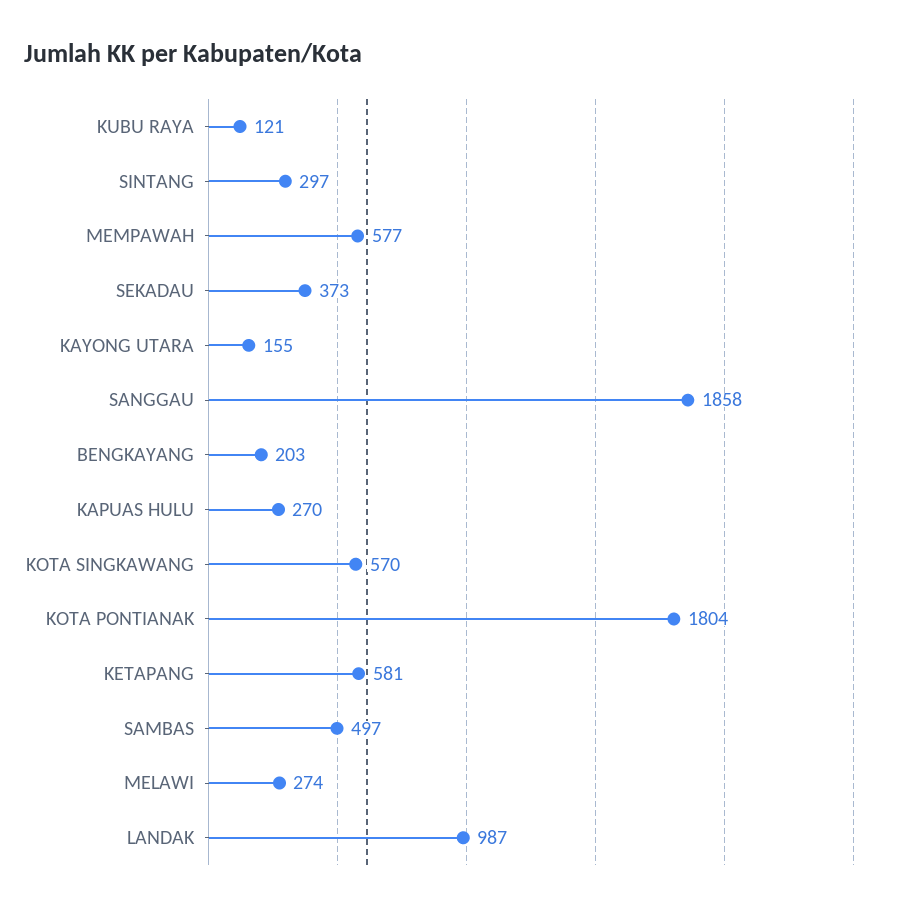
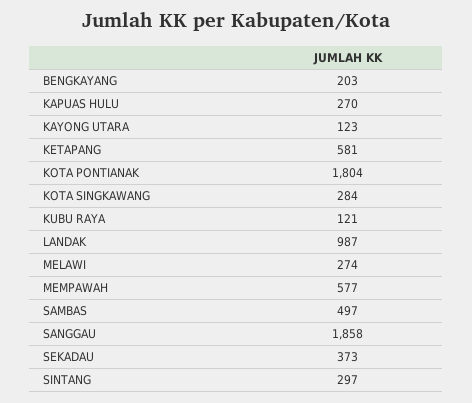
KAYONG UTARA: 155 -> 123
KOTA SINGKAWANG: 570 -> 284

